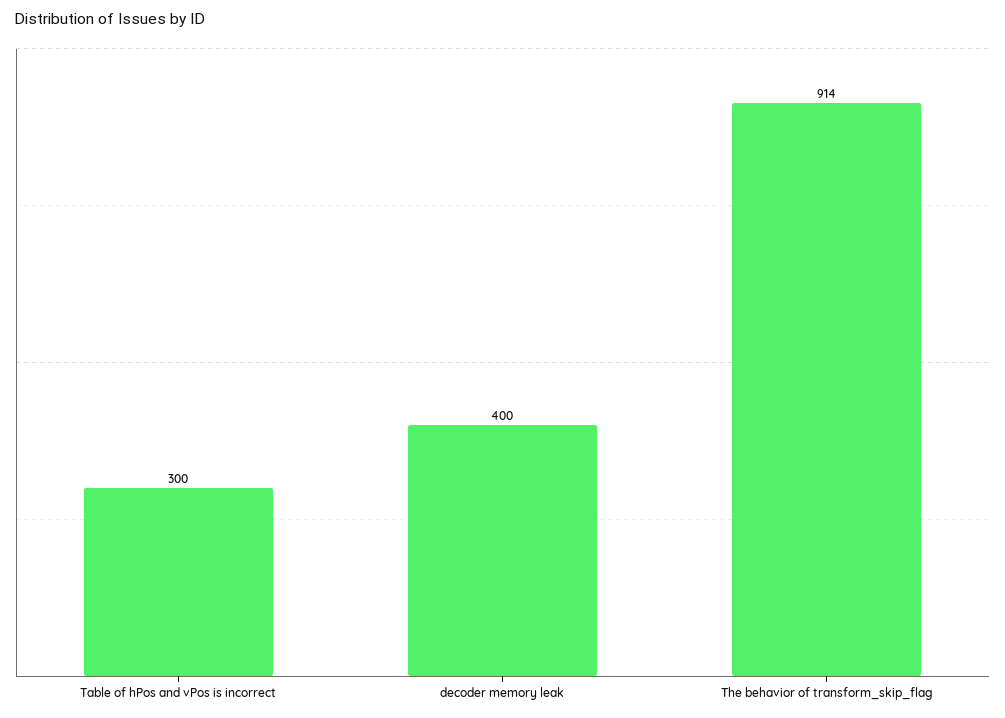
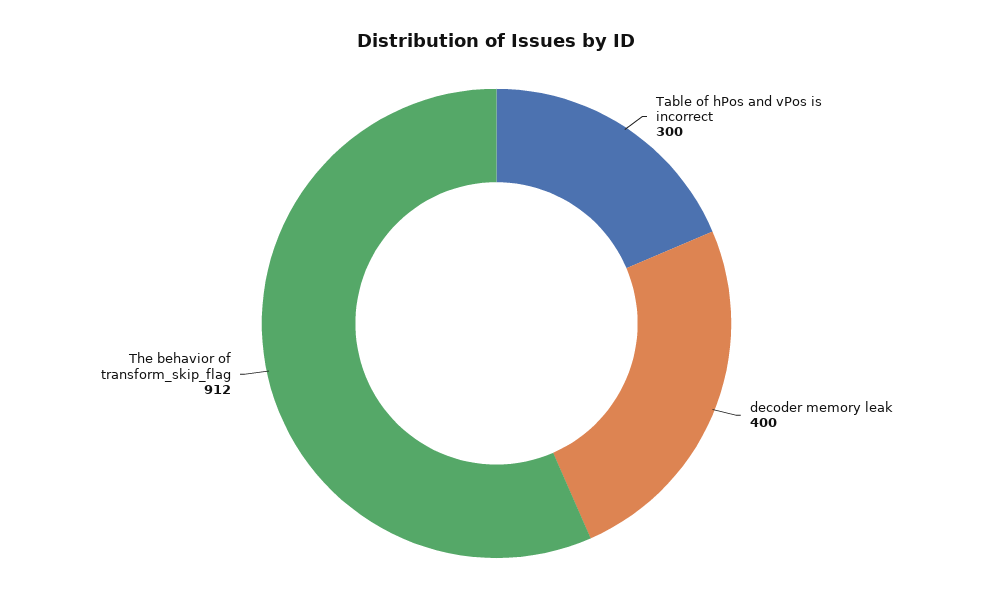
The behavior of transform_skip_flag: 914 -> 912

